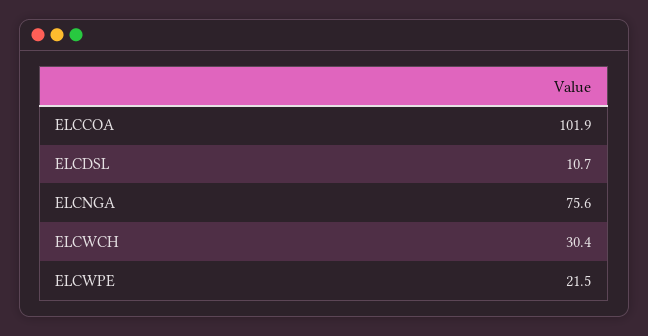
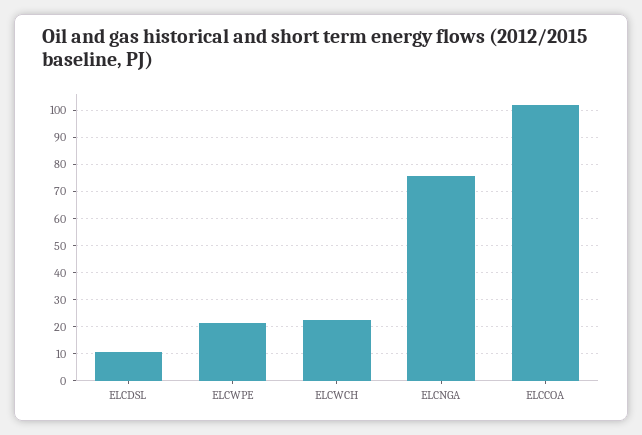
ELCWCH: 30.4 -> 22.5

